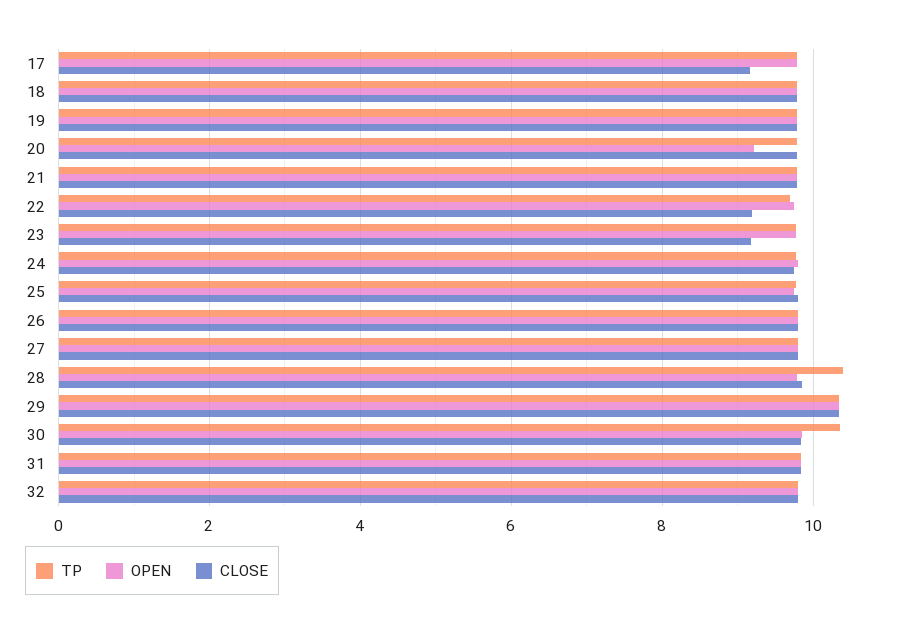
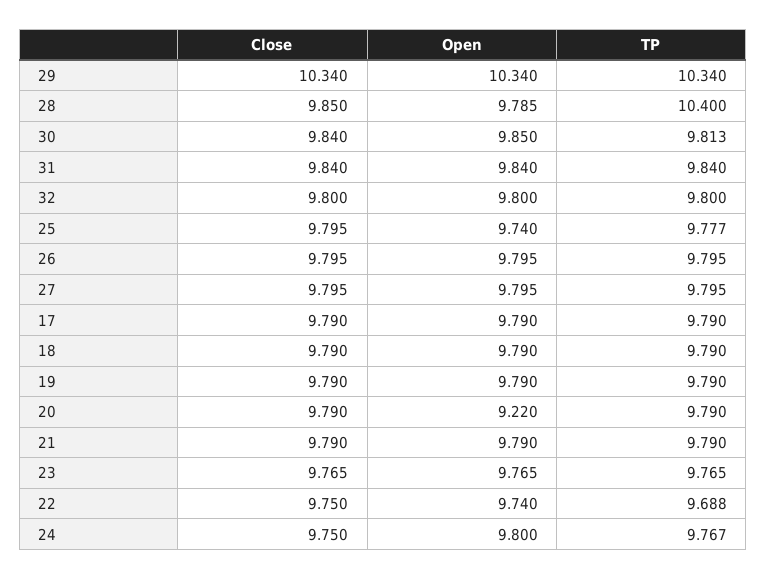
CLOSE, 17: 9.2 -> 9.79
CLOSE, 22: 9.2 -> 9.75
CLOSE, 23: 9.2 -> 9.765
TP, 30: 10.4 -> 9.813

